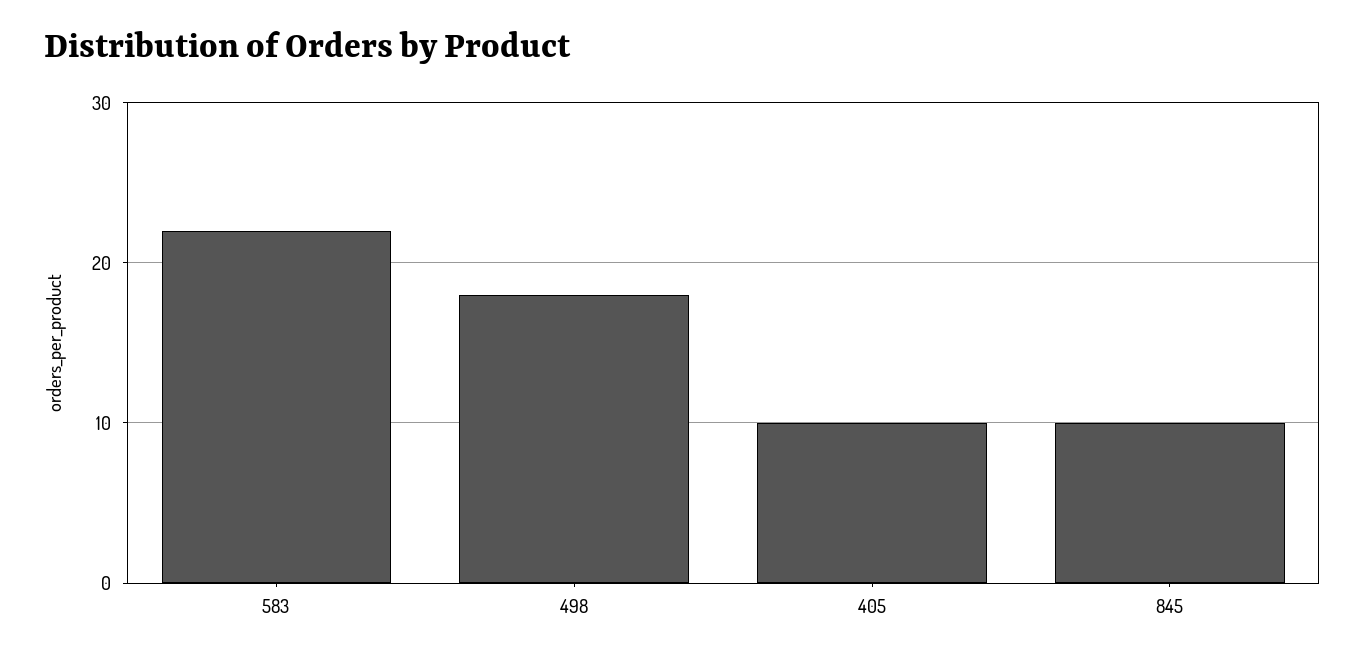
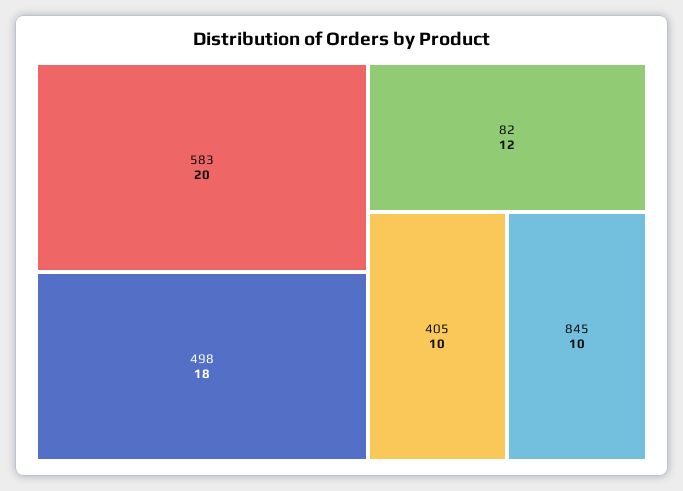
583: 22 -> 20
82: none -> 12

